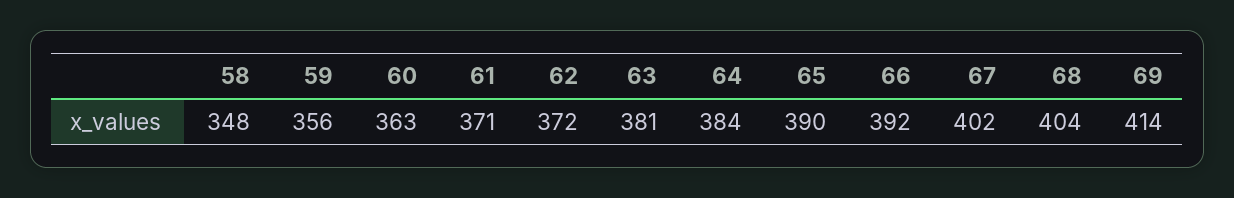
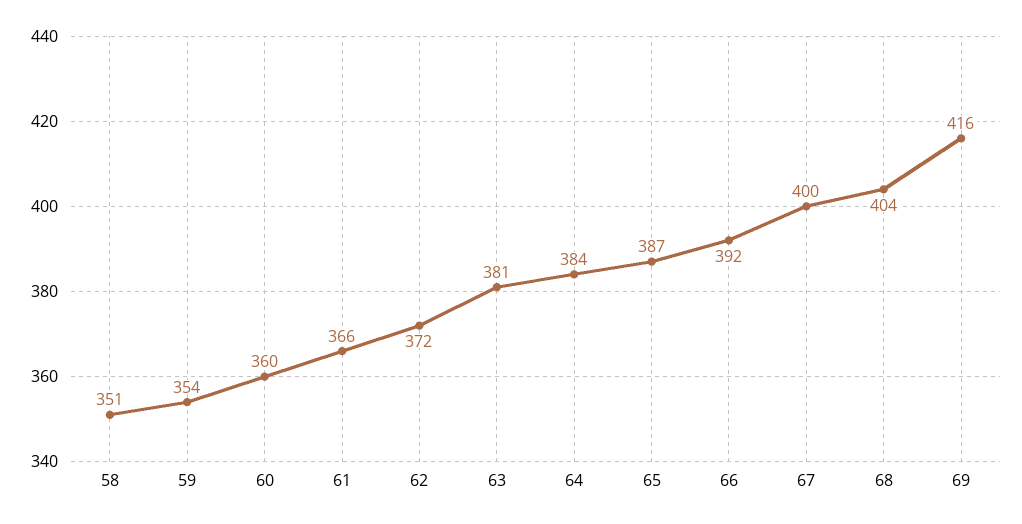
58: 348 -> 351
59: 356 -> 354
60: 363 -> 360
61: 371 -> 366
65: 390 -> 387
67: 402 -> 400
69: 414 -> 416

